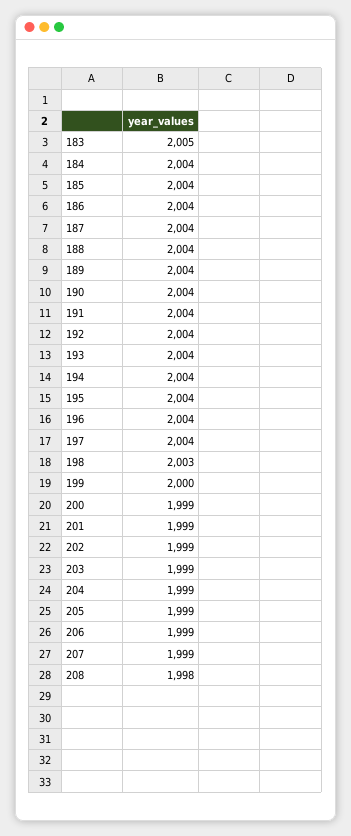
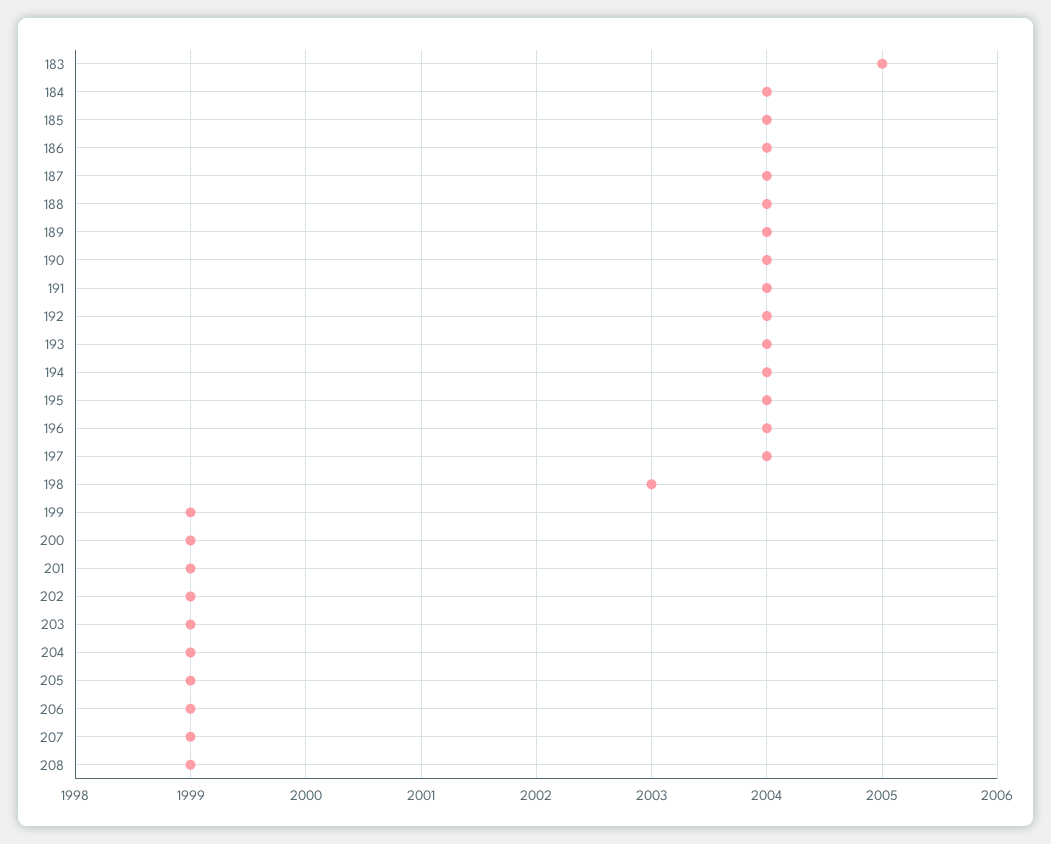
199: 2000 -> 1999
208: 1998 -> 1999

